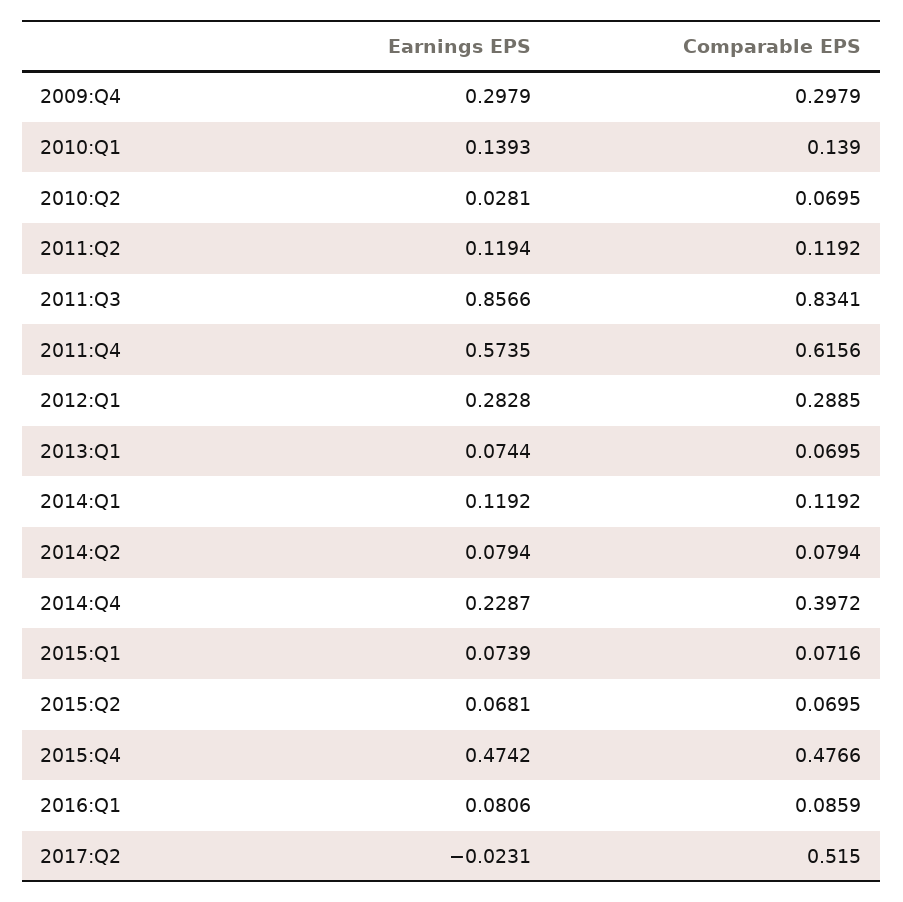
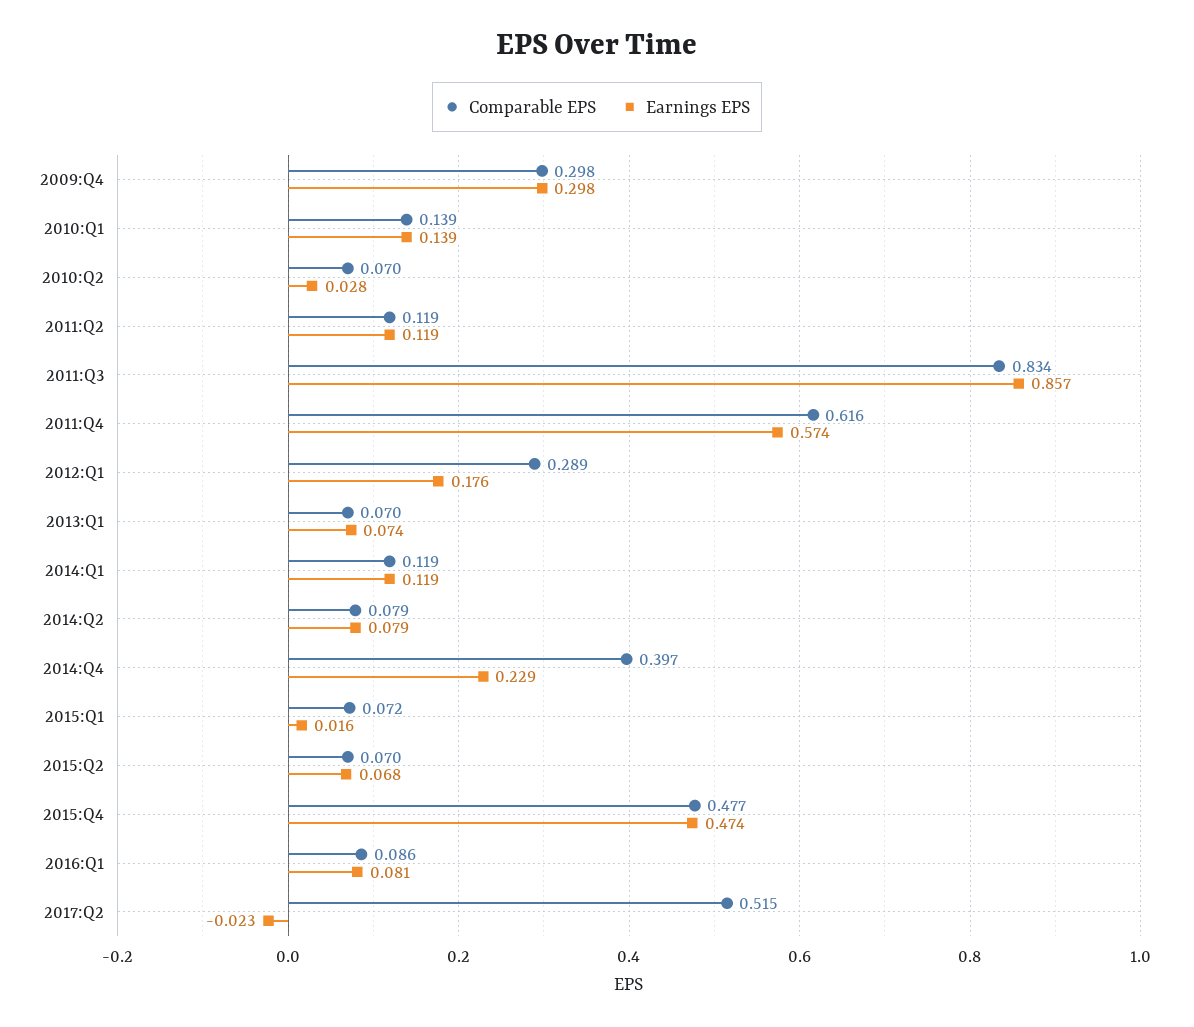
Earnings EPS, 2012:Q1: 0.2828 -> 0.176
Earnings EPS, 2015:Q1: 0.0739 -> 0.016

